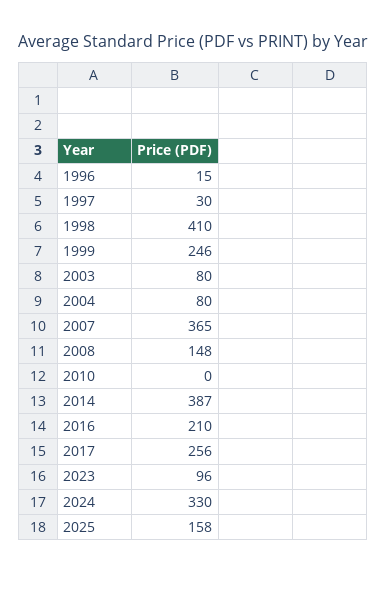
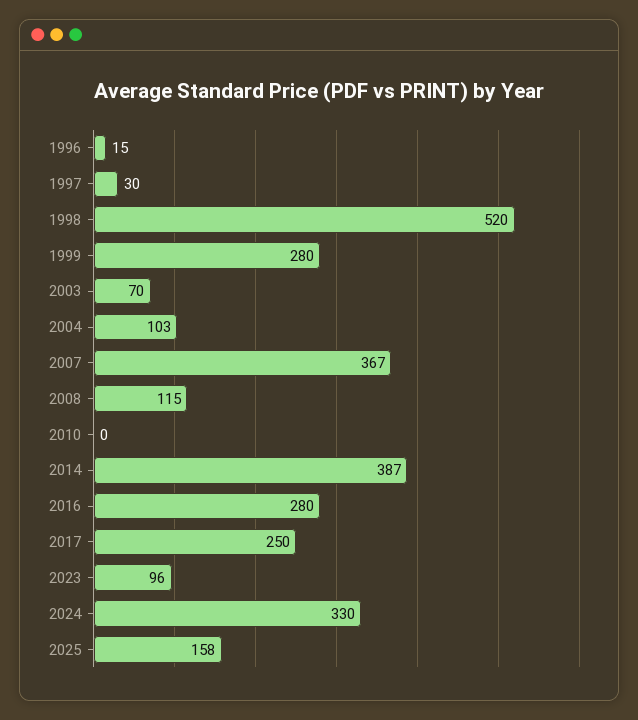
1998: 410 -> 520
1999: 246 -> 280
2003: 80 -> 70
2004: 80 -> 103
2007: 365 -> 367
2008: 148 -> 115
2016: 210 -> 280
2017: 256 -> 250

